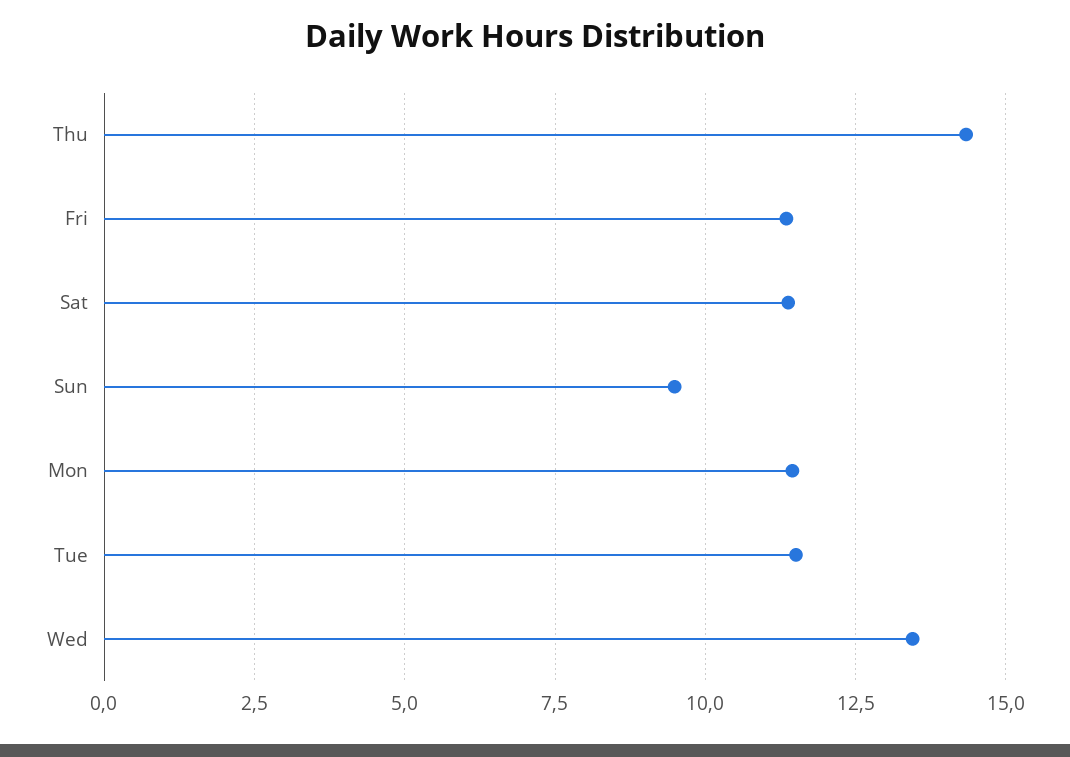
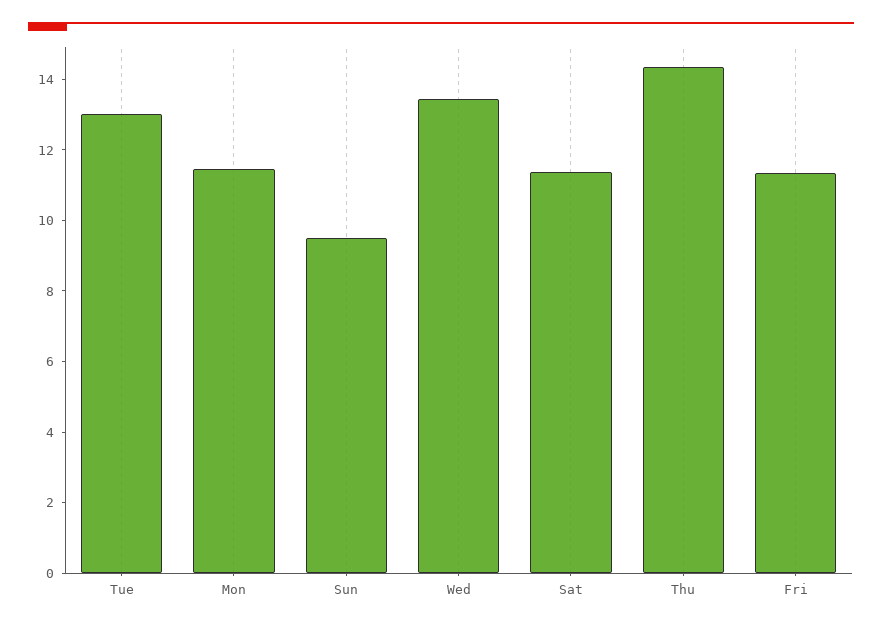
Tue: 11.5 -> 13

